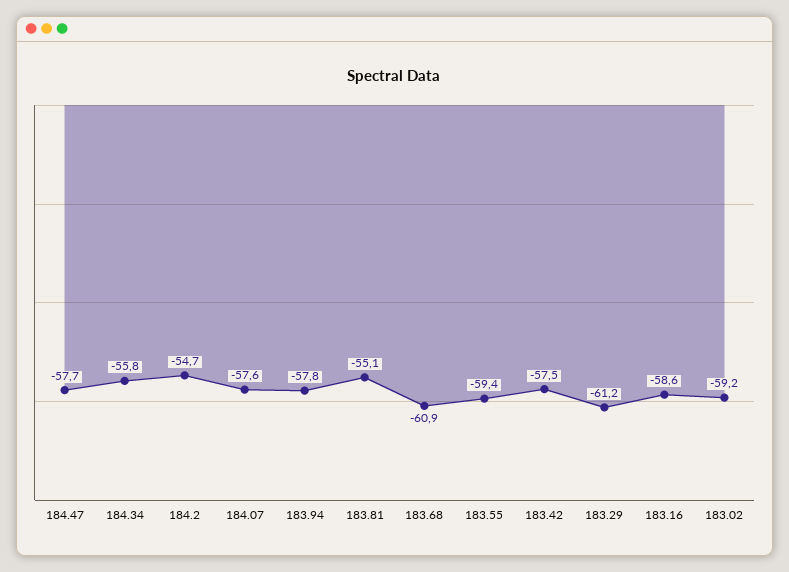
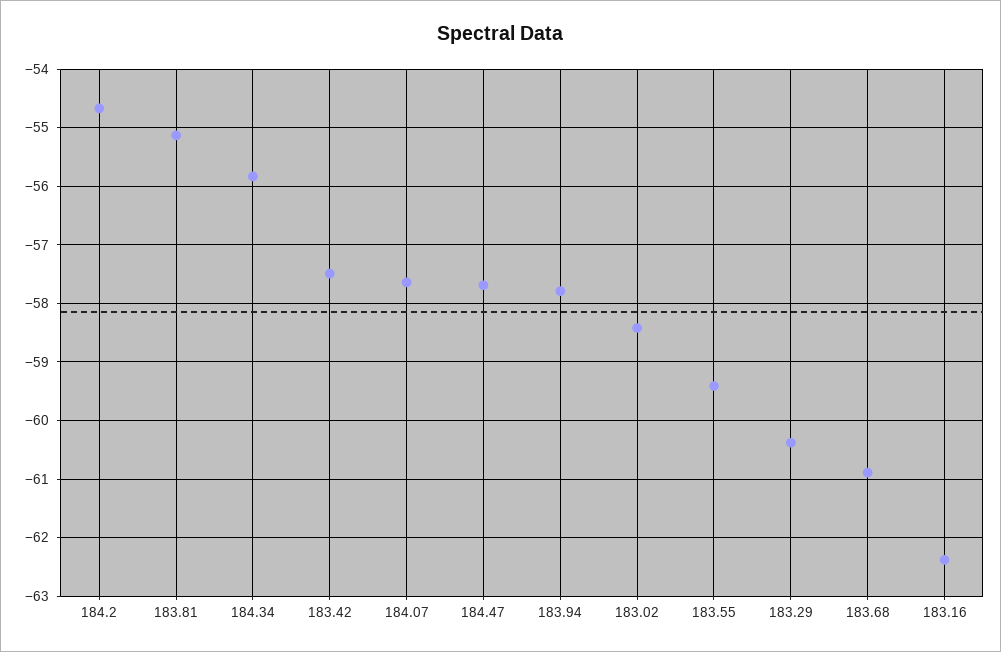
183.29: -61.2 -> -60.4
183.16: -58.6 -> -62.4
183.02: -59.2 -> -58.4

